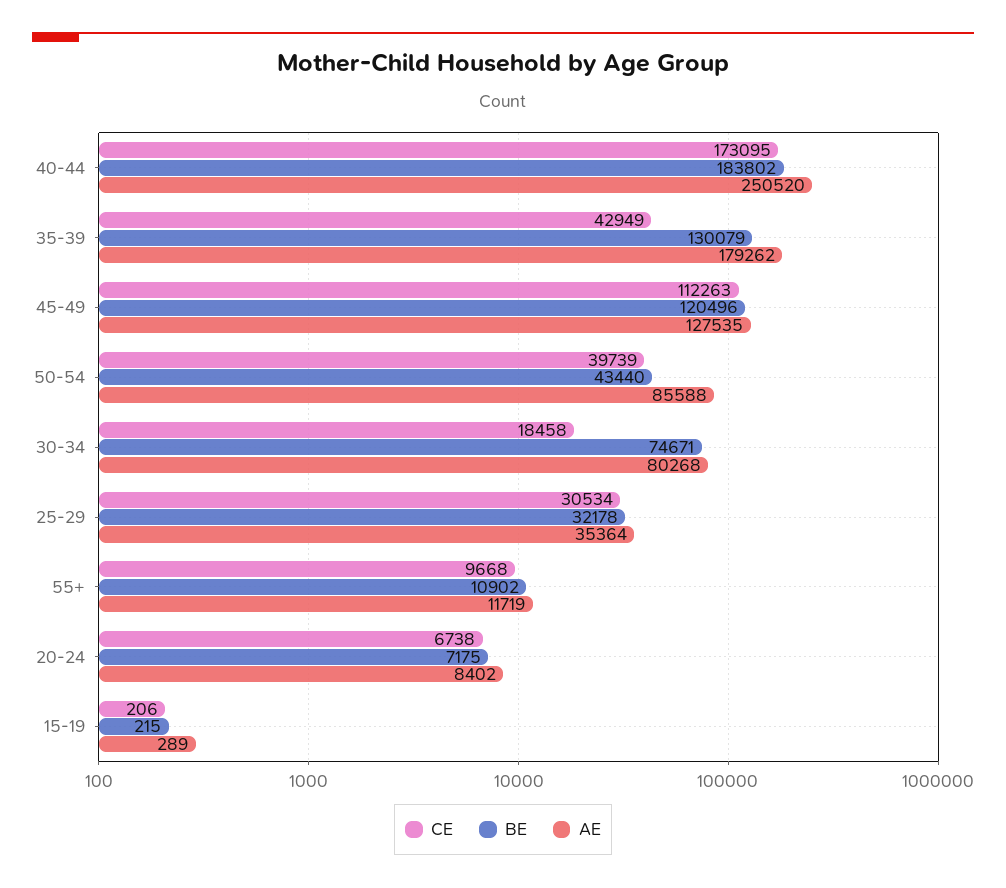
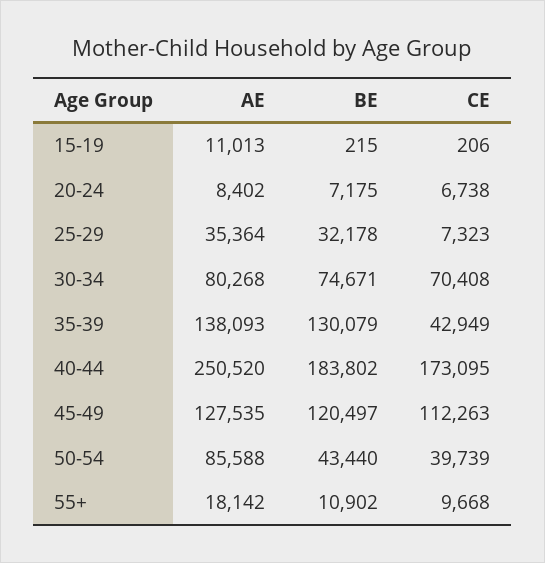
AE, 35-39: 179262 -> 138093
BE, 45-49: 120496 -> 120497
CE, 30-34: 18458 -> 70408
CE, 25-29: 30534 -> 7323
AE, 55+: 11719 -> 18142
AE, 15-19: 289 -> 11013

